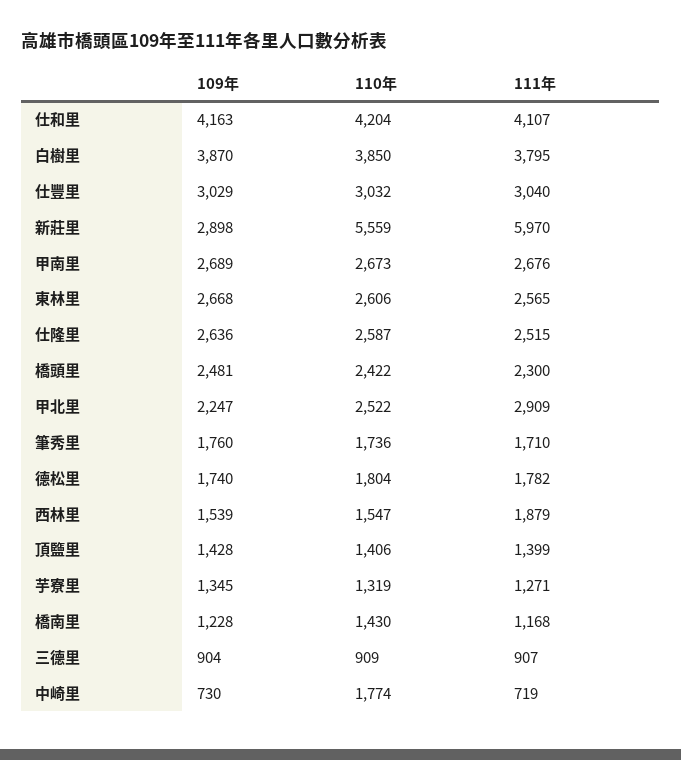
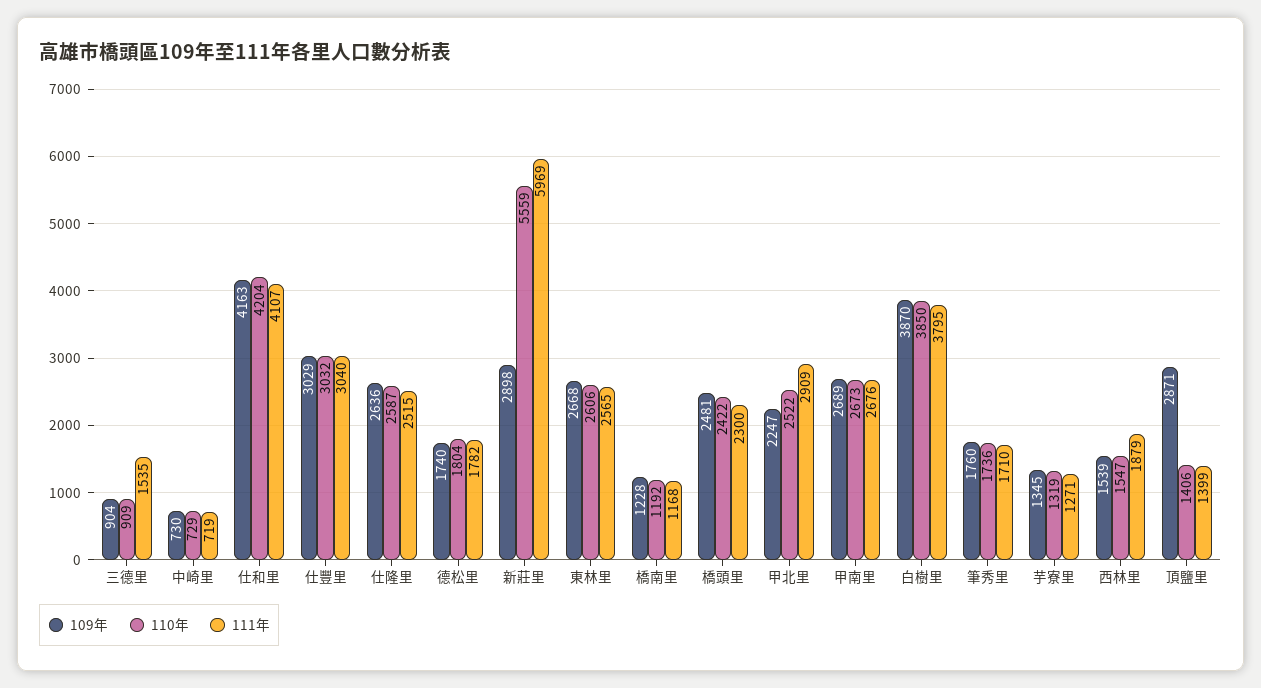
111年, 新莊里: 5970 -> 5969
109年, 頂鹽里: 1428 -> 2871
110年, 橋南里: 1430 -> 1192
111年, 三德里: 907 -> 1535
110年, 中崎里: 1774 -> 729

